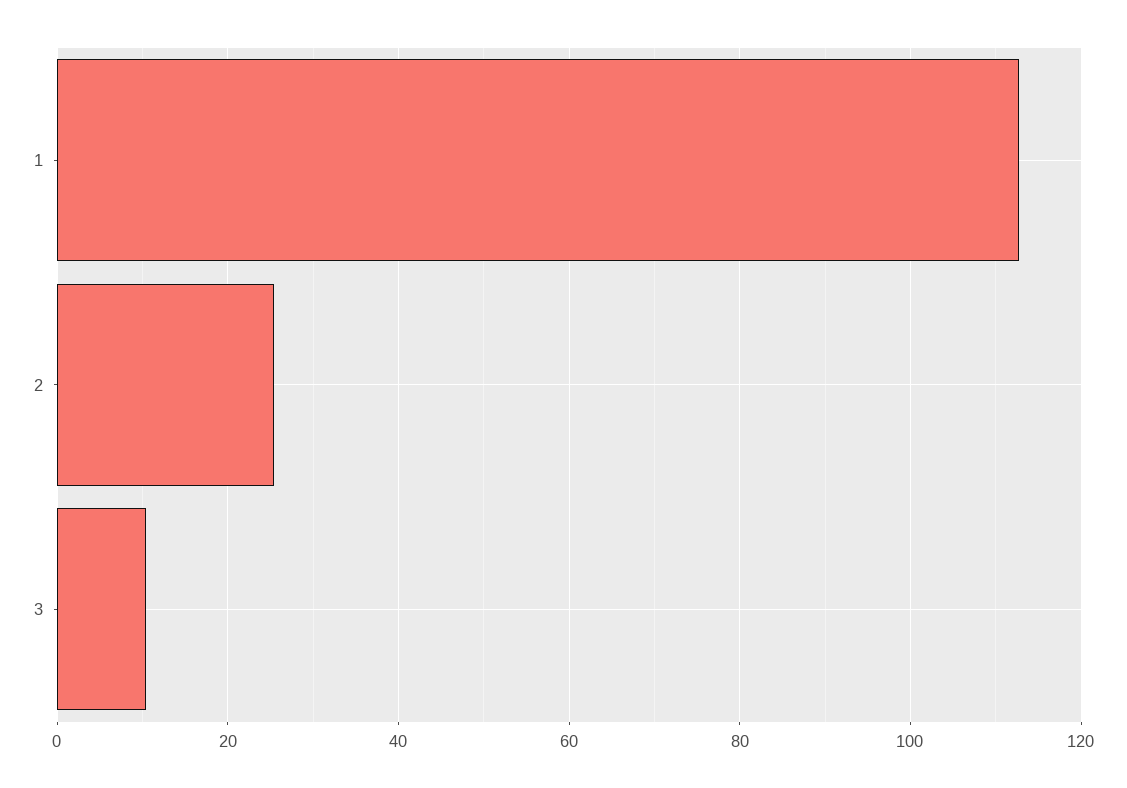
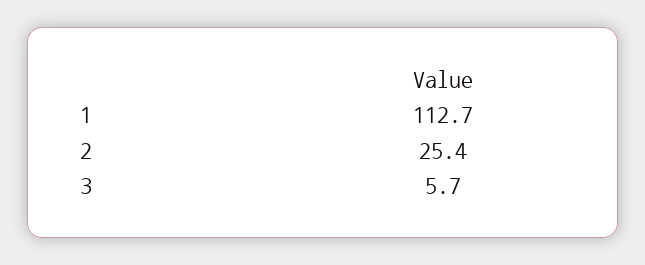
3: 10 -> 5.7

